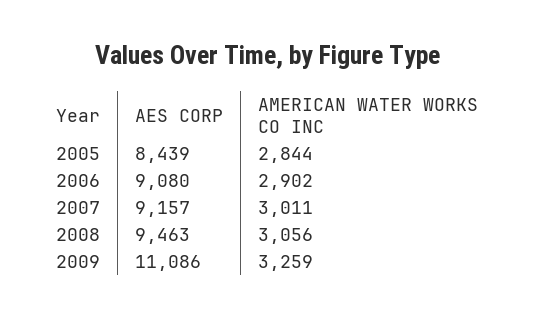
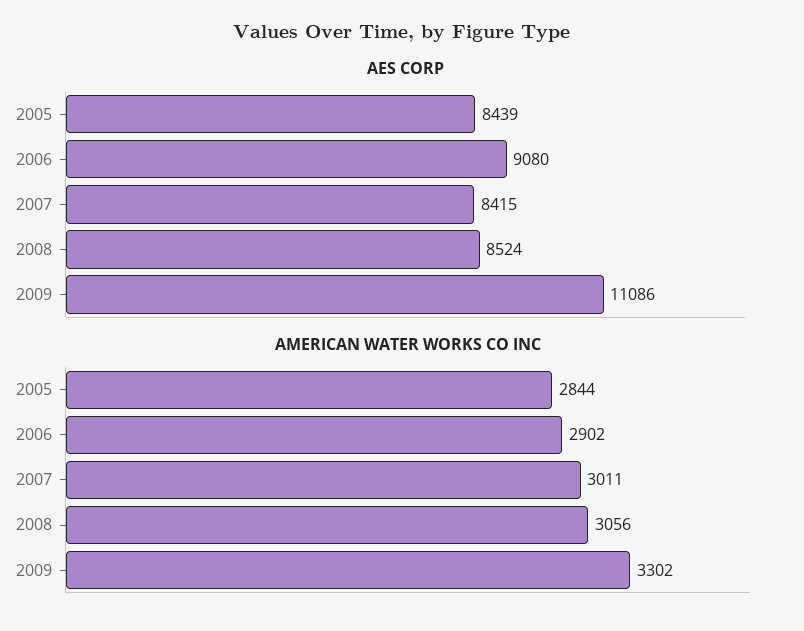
AES CORP, 2007: 9157 -> 8415
AES CORP, 2008: 9463 -> 8524
AMERICAN WATER WORKS CO INC, 2009: 3259 -> 3302

